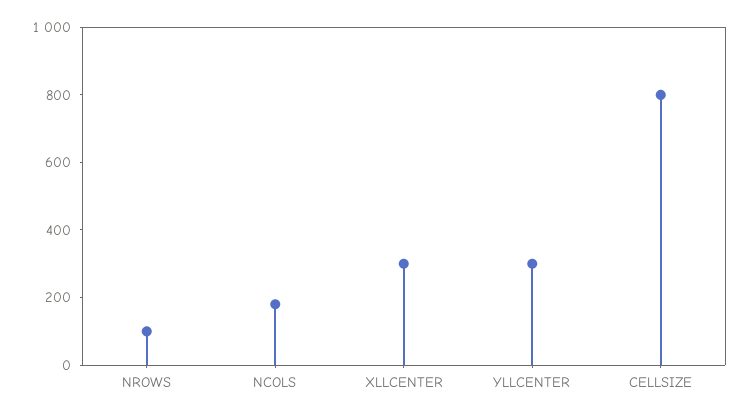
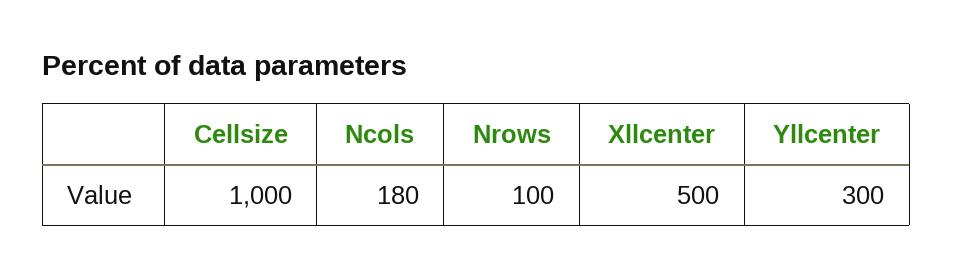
XLLCENTER: 300 -> 500
CELLSIZE: 800 -> 1000

